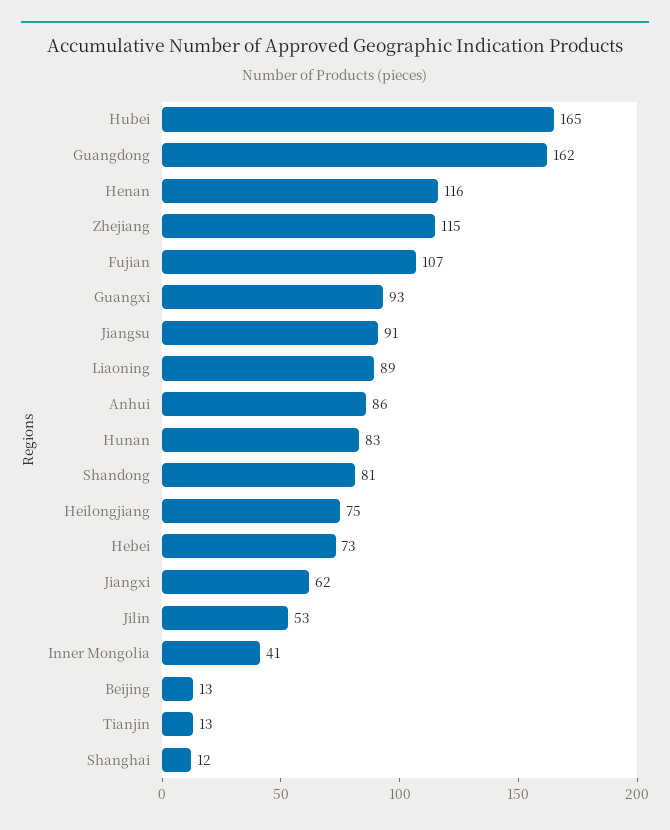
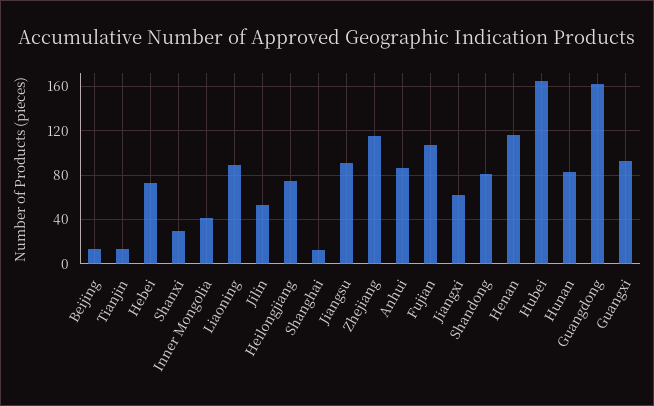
Shanxi: none -> 30

